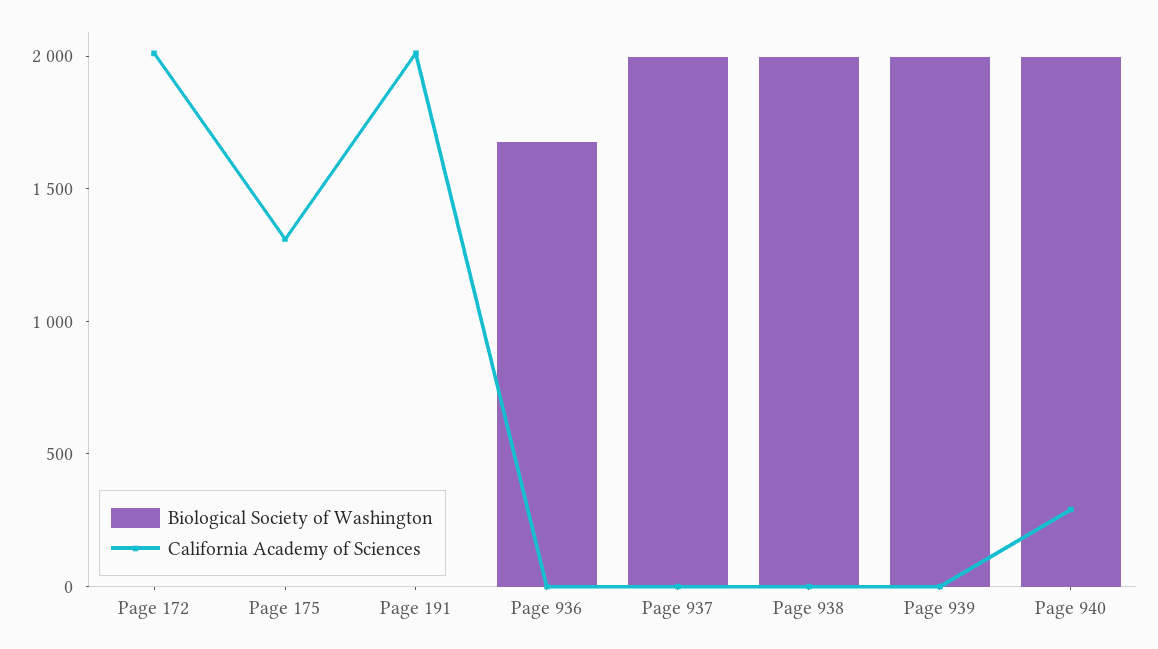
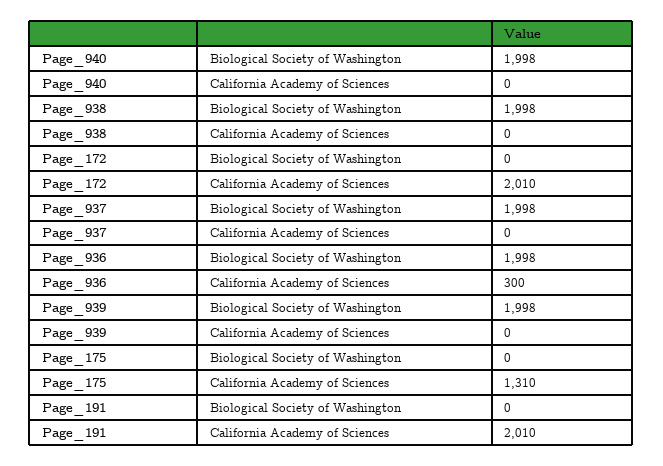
Biological Society of Washington, Page 936: 1700 -> 1998
California Academy of Sciences, Page 936: 0 -> 300
California Academy of Sciences, Page 940: 300 -> 0

